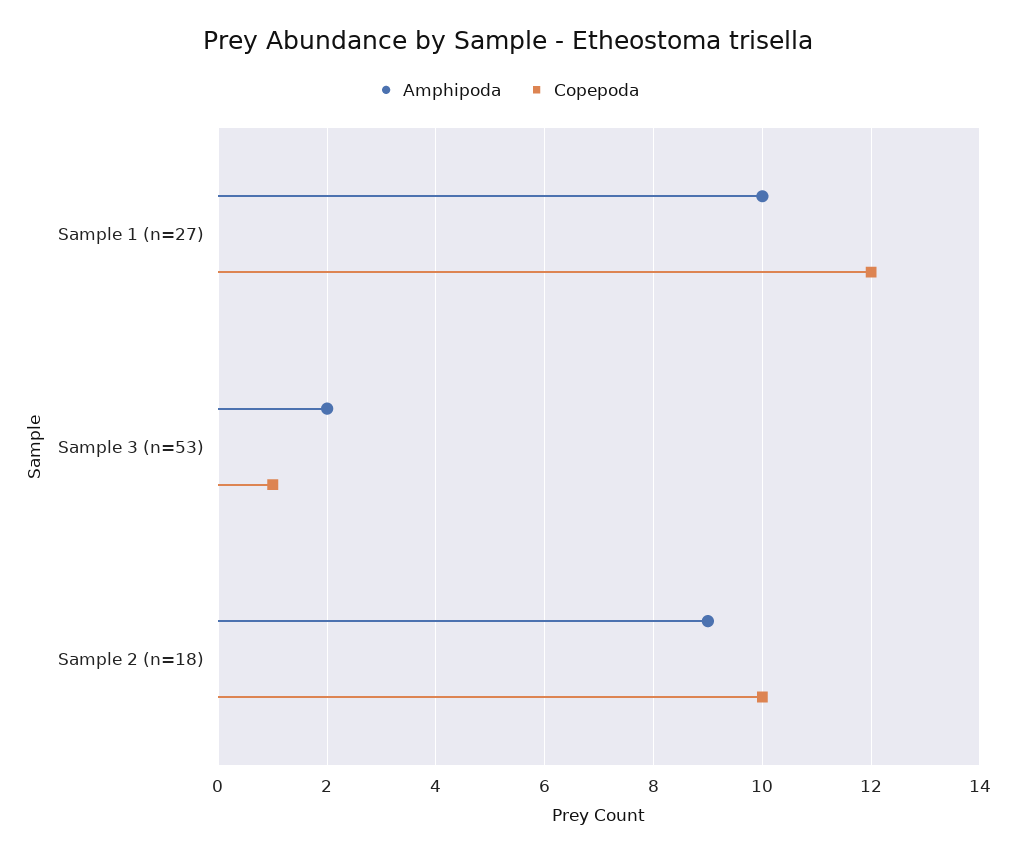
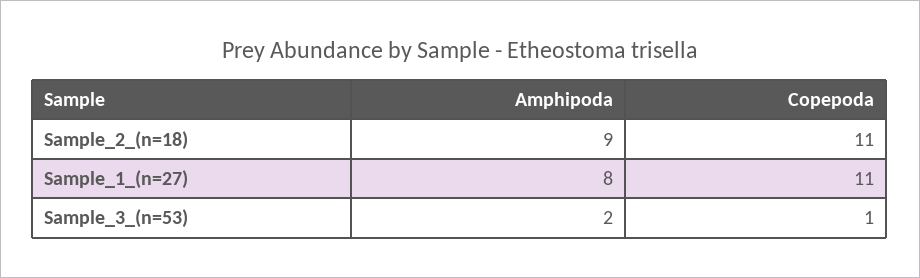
Amphipoda, Sample 1 (n=27): 10 -> 8
Copepoda, Sample 1 (n=27): 12 -> 11
Copepoda, Sample 2 (n=18): 10 -> 11

